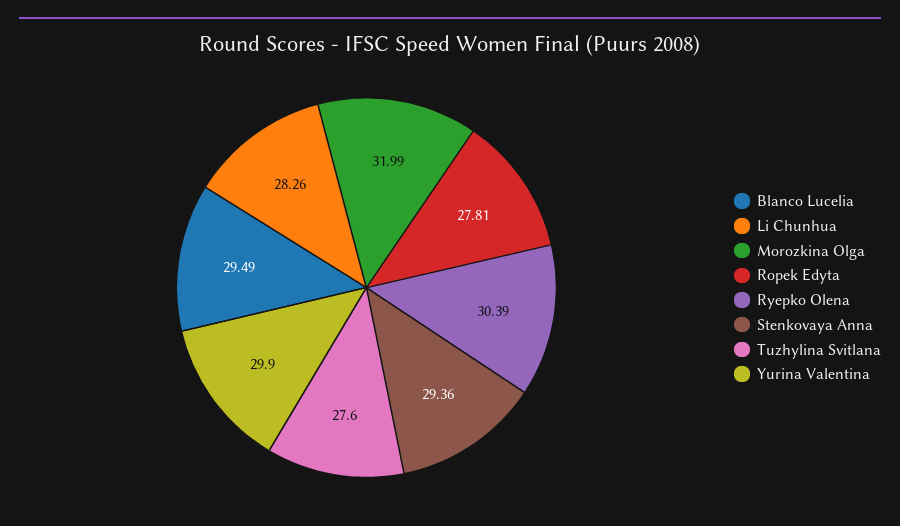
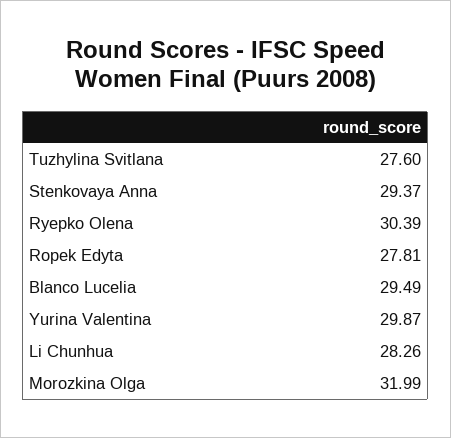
Stenkovaya Anna: 29.36 -> 29.37
Yurina Valentina: 29.9 -> 29.87

